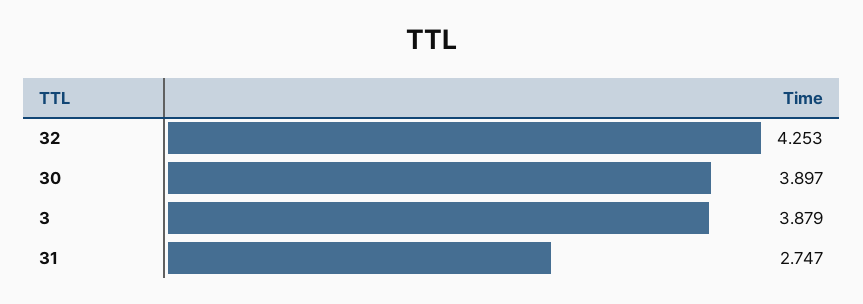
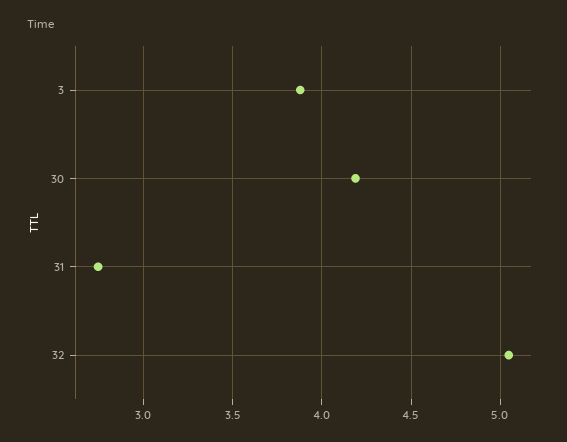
32: 4.253 -> 5.05
30: 3.897 -> 4.2

